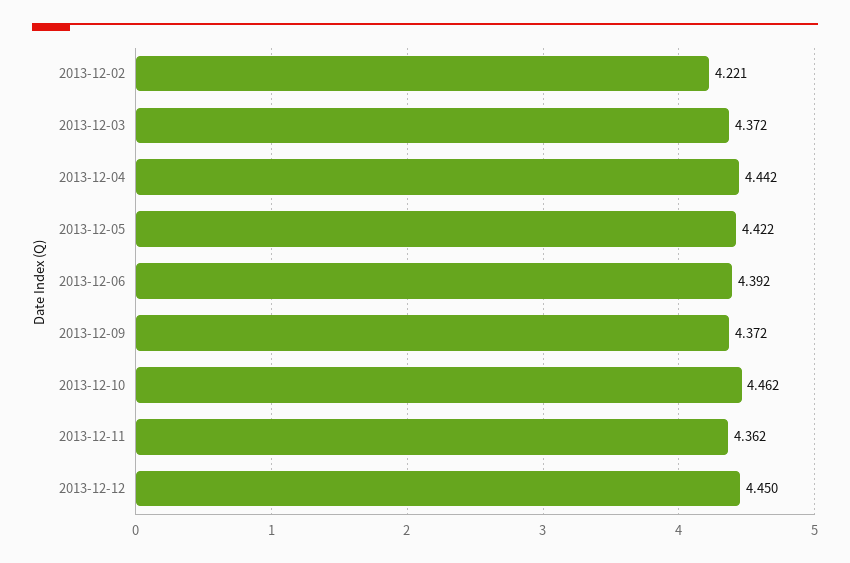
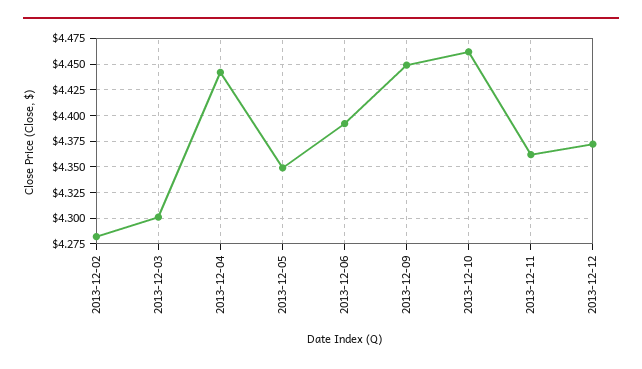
2013-12-02: 4.221 -> 4.275
2013-12-03: 4.372 -> 4.3
2013-12-05: 4.422 -> 4.35
2013-12-09: 4.372 -> 4.45
2013-12-12: 4.45 -> 4.375

